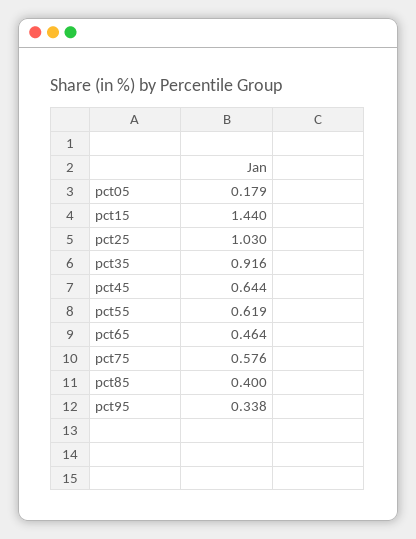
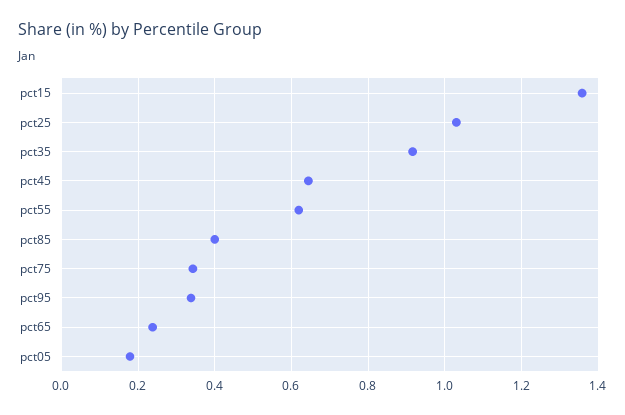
pct15: 1.44 -> 1.36
pct65: 0.464 -> 0.24
pct75: 0.576 -> 0.34

